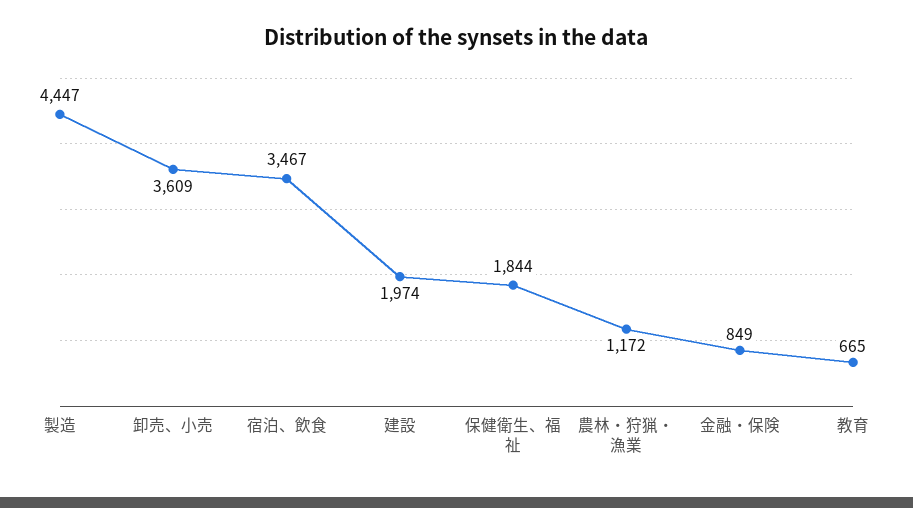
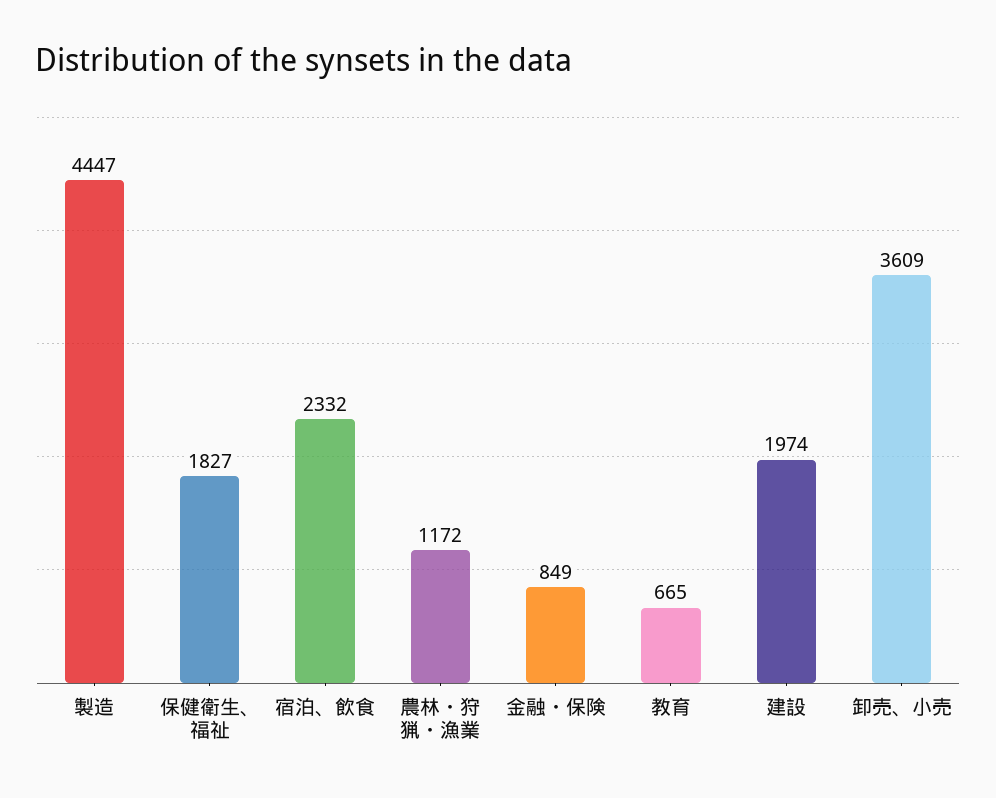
宿泊、飲食: 3467 -> 2332
保健衛生、福祉: 1844 -> 1827

